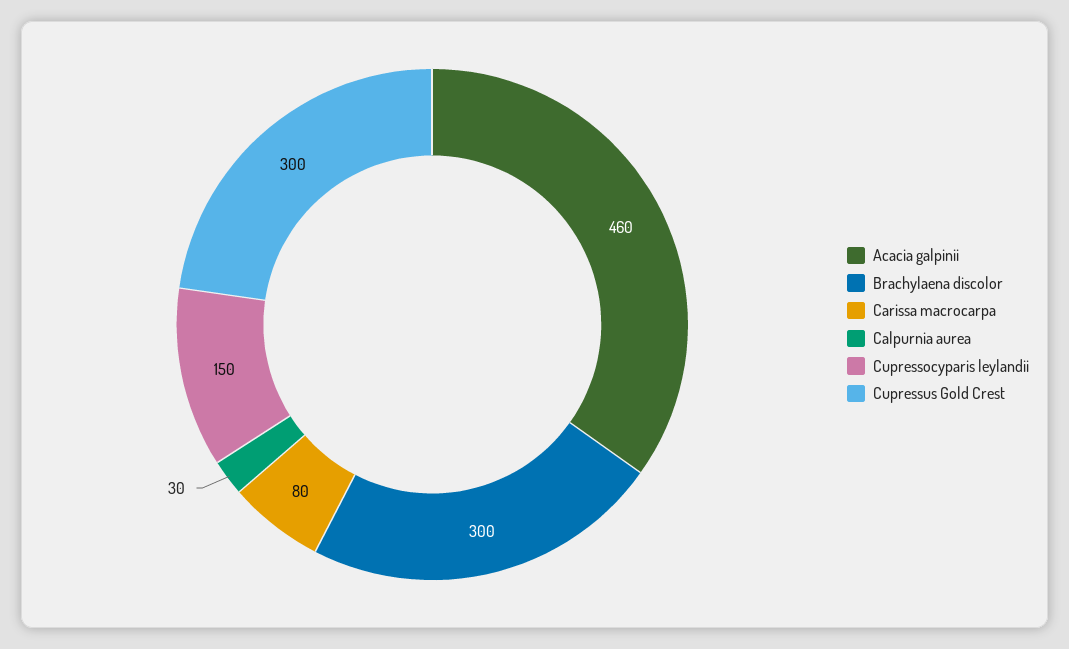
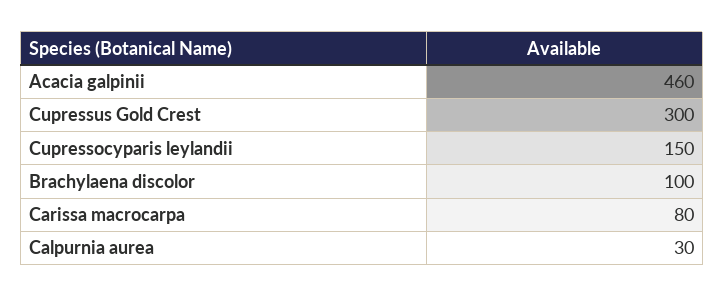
Brachylaena discolor: 300 -> 100

